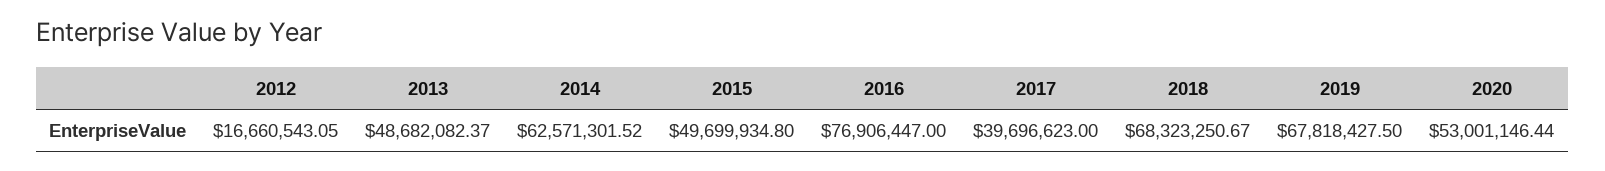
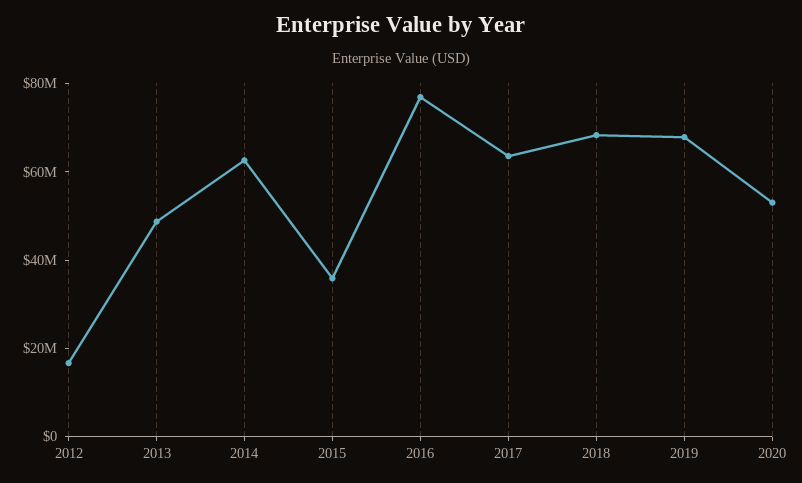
2015: 49699934.8 -> 35000000
2017: 39696623 -> 65000000

